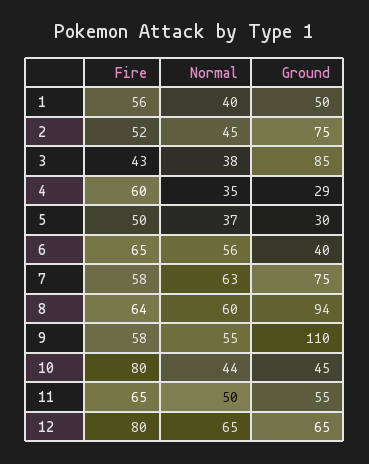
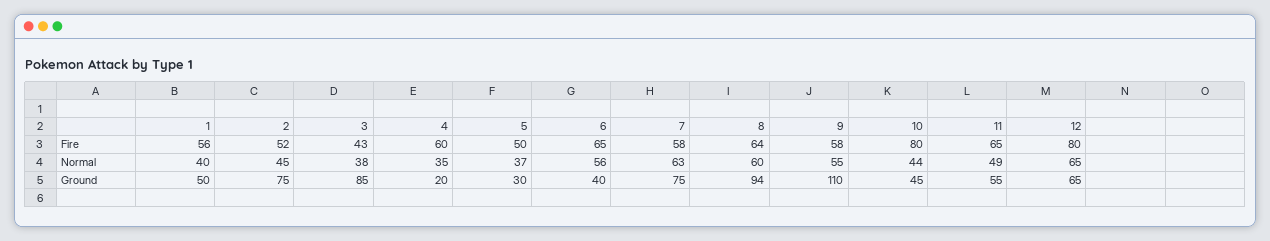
Ground, 4: 29 -> 20
Normal, 11: 50 -> 49

